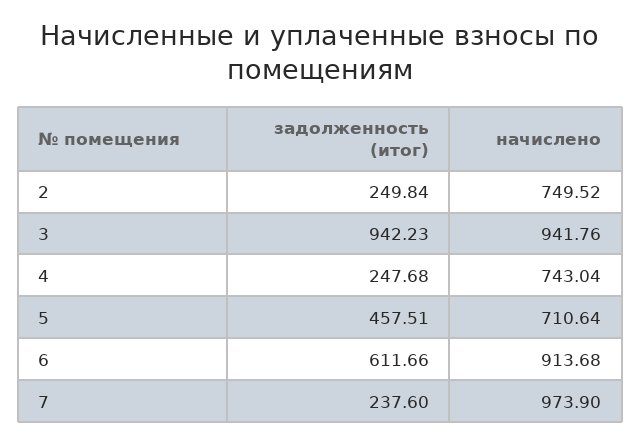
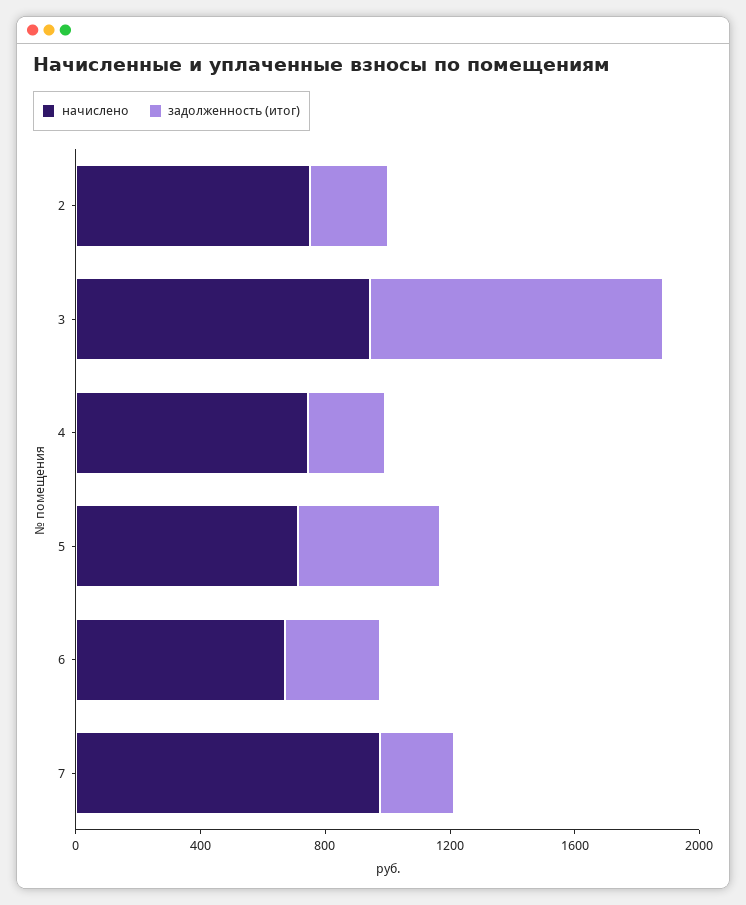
задолженность (итог), 6: 611.66 -> 300
начислено, 6: 913.68 -> 700

